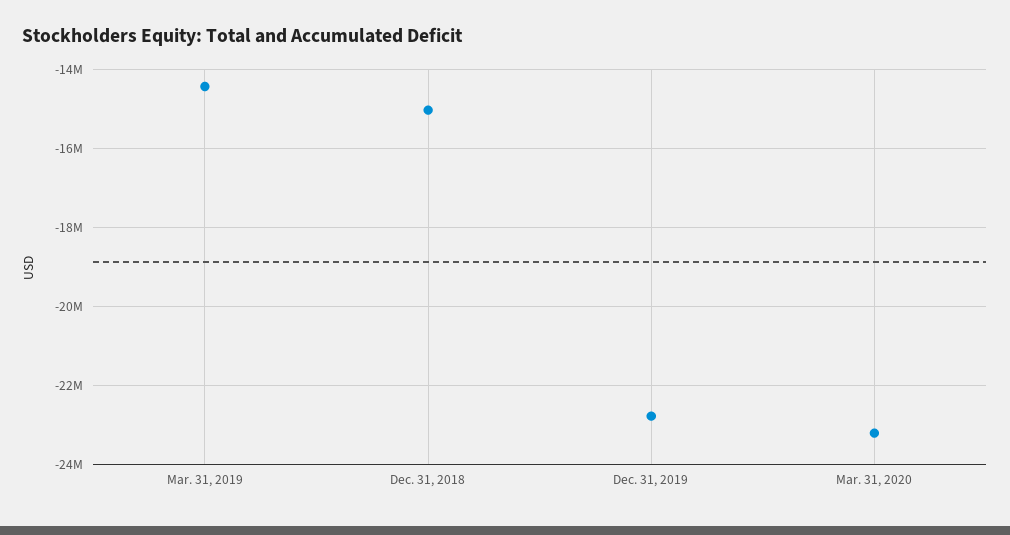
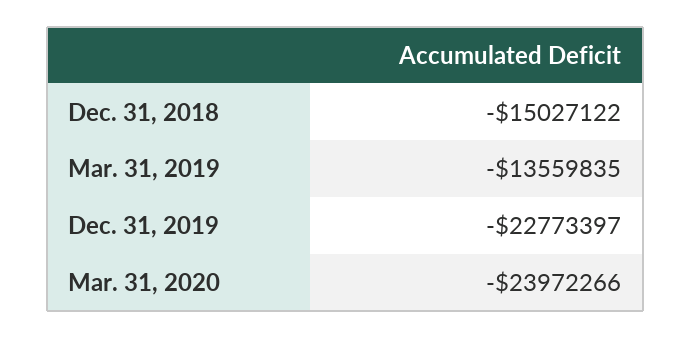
Mar. 31, 2019: -14400000 -> -13559835
Mar. 31, 2020: -23200000 -> -23972266

